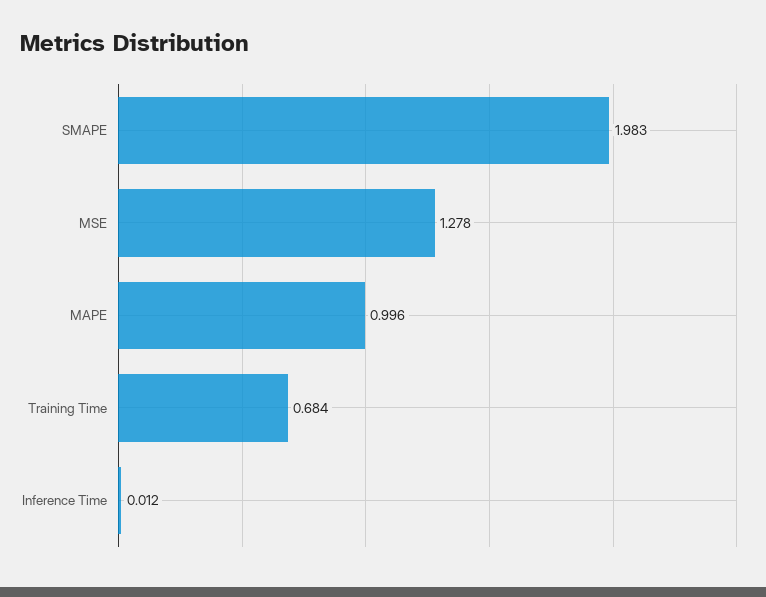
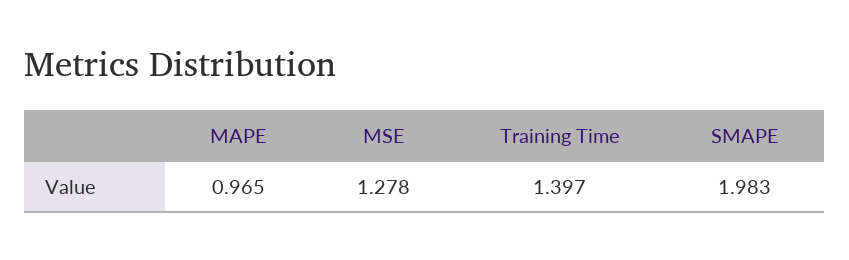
MAPE: 0.996 -> 0.965
Training Time: 0.684 -> 1.397
Inference Time: 0.012 -> none

